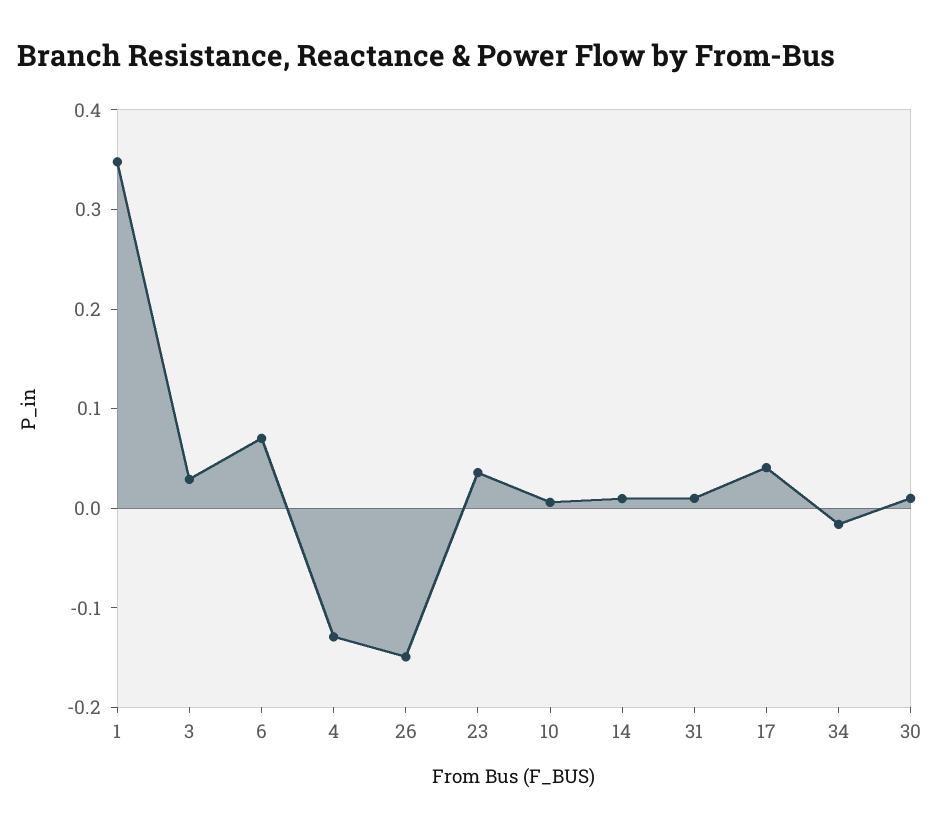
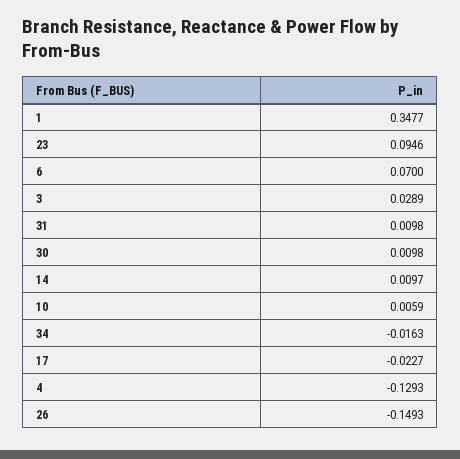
23: 0.04 -> 0.0946
17: 0.04 -> -0.0227

